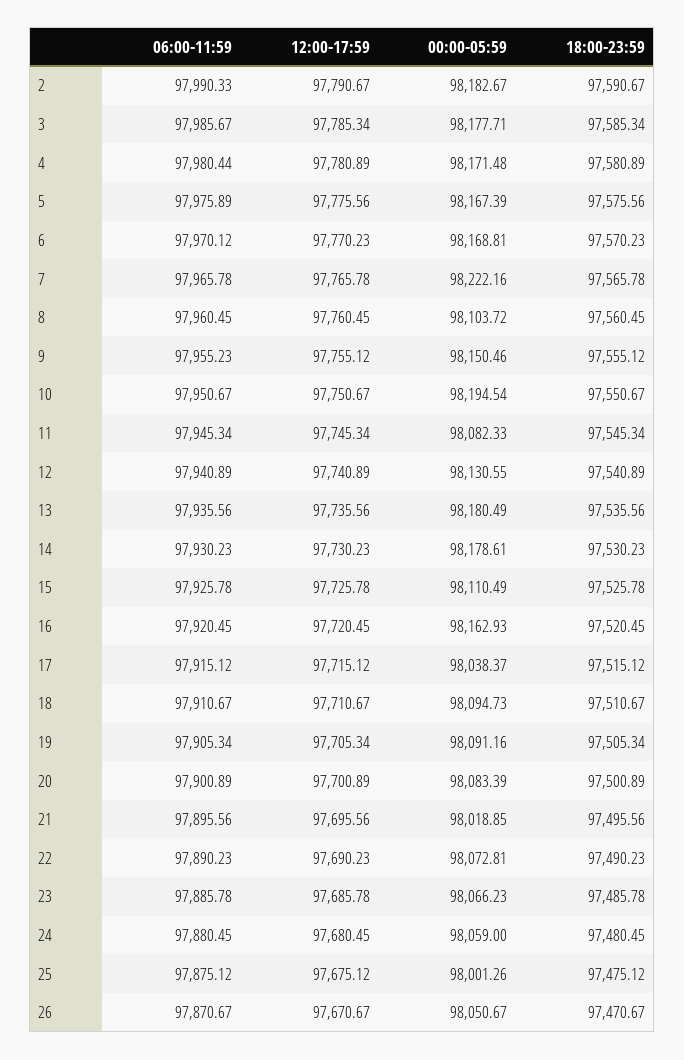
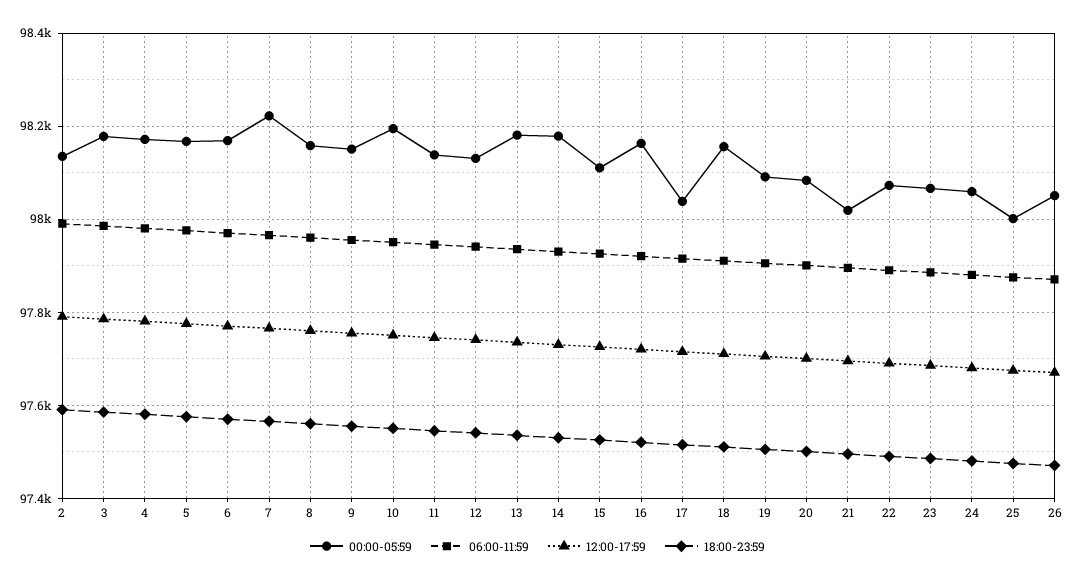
00:00-05:59, 2: 98182.67 -> 98140
00:00-05:59, 8: 98103.72 -> 98160
00:00-05:59, 11: 98082.33 -> 98140
00:00-05:59, 18: 98094.73 -> 98160

